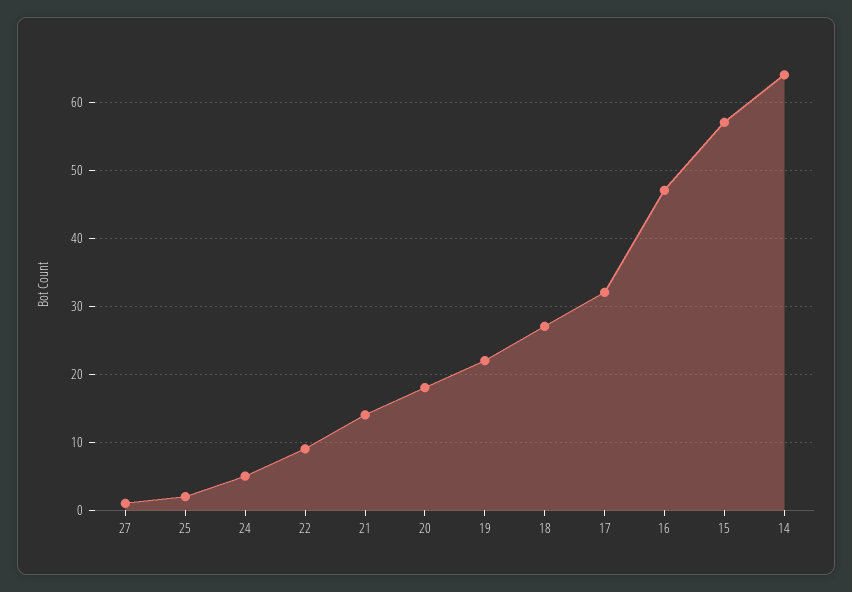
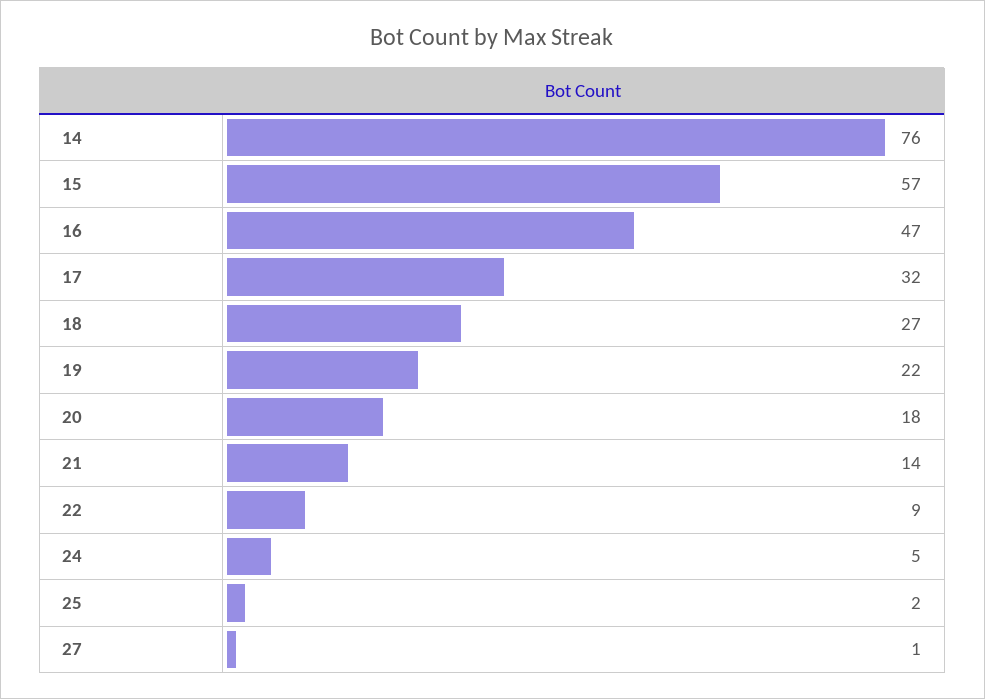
14: 64 -> 76

